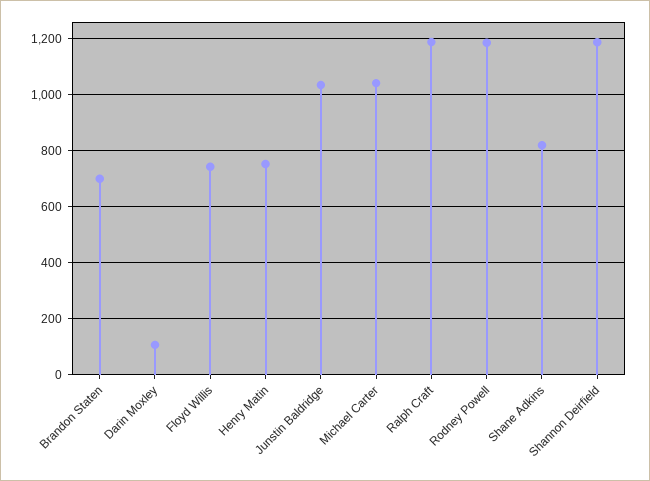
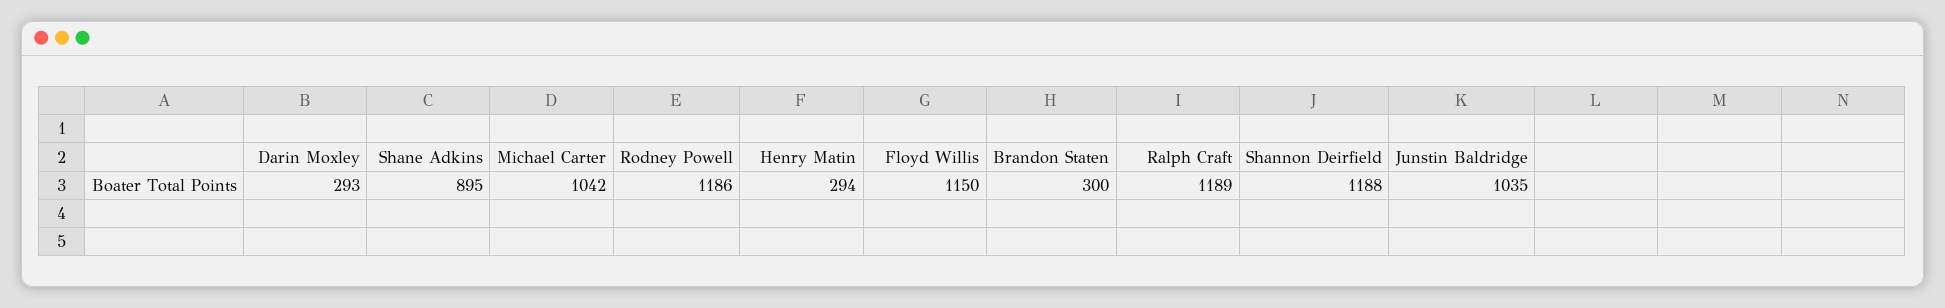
Brandon Staten: 700 -> 300
Darin Moxley: 100 -> 293
Floyd Willis: 750 -> 1150
Henry Matin: 750 -> 294
Shane Adkins: 825 -> 895

